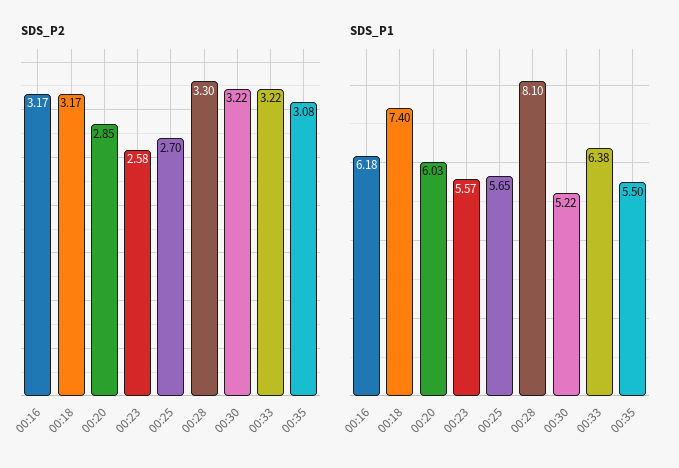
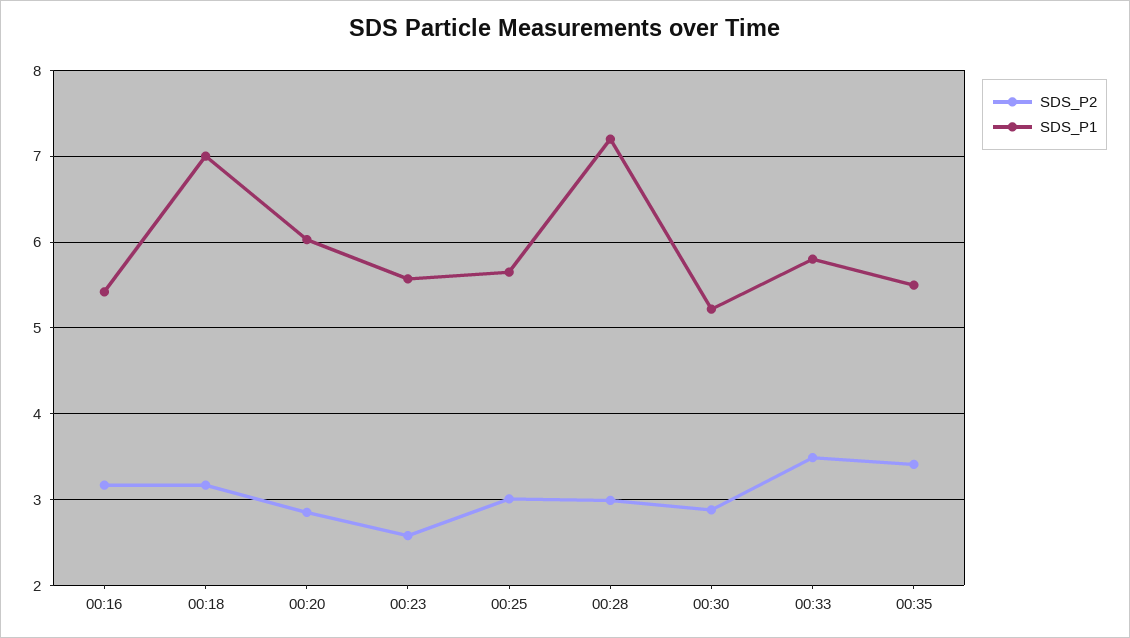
SDS_P2, 00:25: 2.7 -> 3
SDS_P2, 00:28: 3.3 -> 3
SDS_P2, 00:30: 3.22 -> 2.9
SDS_P2, 00:33: 3.22 -> 3.5
SDS_P2, 00:35: 3.08 -> 3.4
SDS_P1, 00:16: 6.18 -> 5.4
SDS_P1, 00:18: 7.4 -> 7
SDS_P1, 00:28: 8.1 -> 7.2
SDS_P1, 00:33: 6.38 -> 5.8

